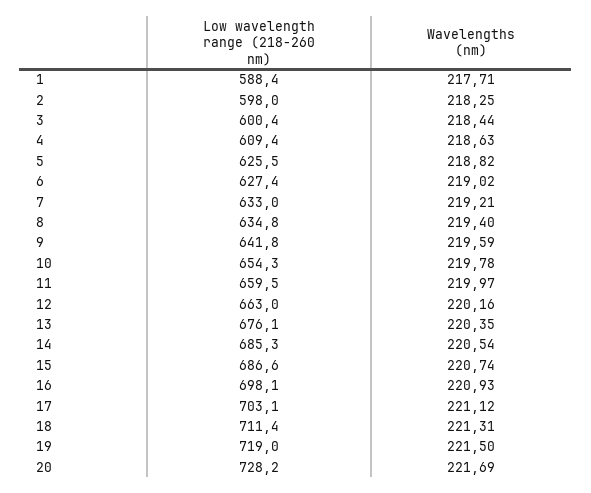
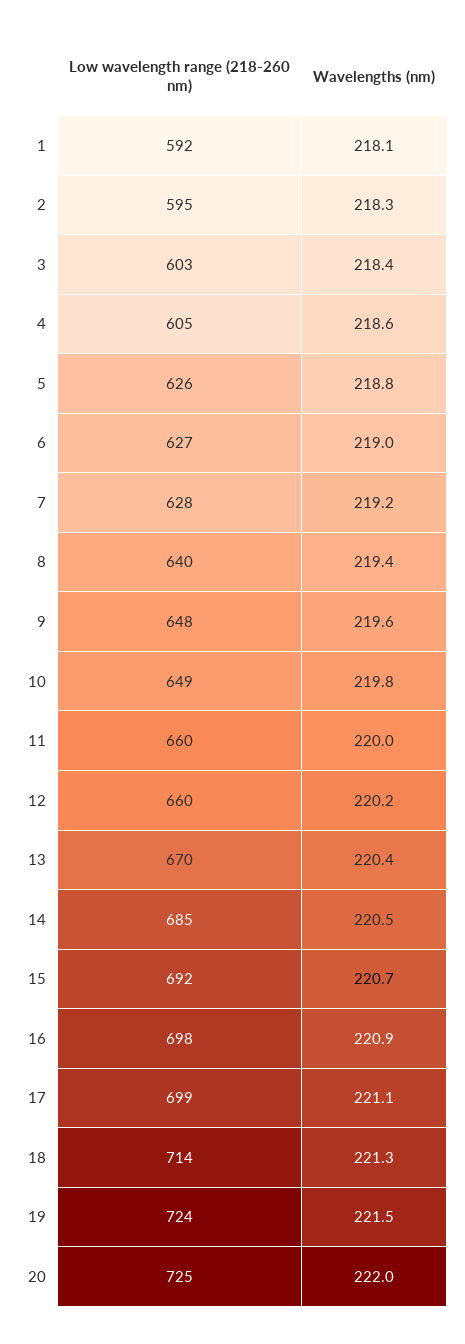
Low wavelength range (218-260 nm), 1: 588.4 -> 592
Wavelengths (nm), 1: 217.71 -> 218.1
Low wavelength range (218-260 nm), 2: 598 -> 595
Low wavelength range (218-260 nm), 3: 600.4 -> 603
Low wavelength range (218-260 nm), 4: 609.4 -> 605
Low wavelength range (218-260 nm), 7: 633 -> 628
Low wavelength range (218-260 nm), 8: 634.8 -> 640
Low wavelength range (218-260 nm), 9: 641.8 -> 648
Low wavelength range (218-260 nm), 10: 654.3 -> 649
Low wavelength range (218-260 nm), 12: 663 -> 660
Low wavelength range (218-260 nm), 13: 676.1 -> 670
Low wavelength range (218-260 nm), 15: 686.6 -> 692
Low wavelength range (218-260 nm), 17: 703.1 -> 699
Low wavelength range (218-260 nm), 18: 711.4 -> 714
Low wavelength range (218-260 nm), 19: 719 -> 724
Low wavelength range (218-260 nm), 20: 728.2 -> 725
Wavelengths (nm), 20: 221.69 -> 222

